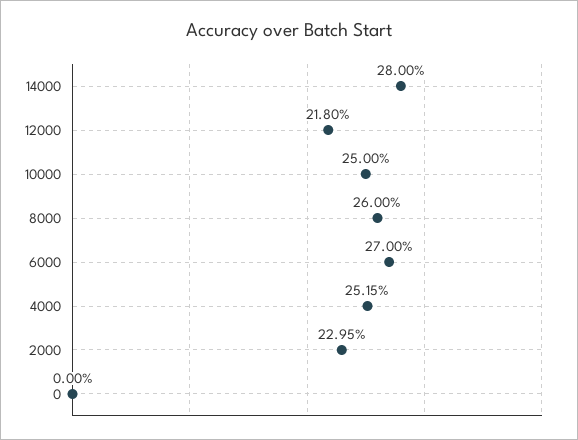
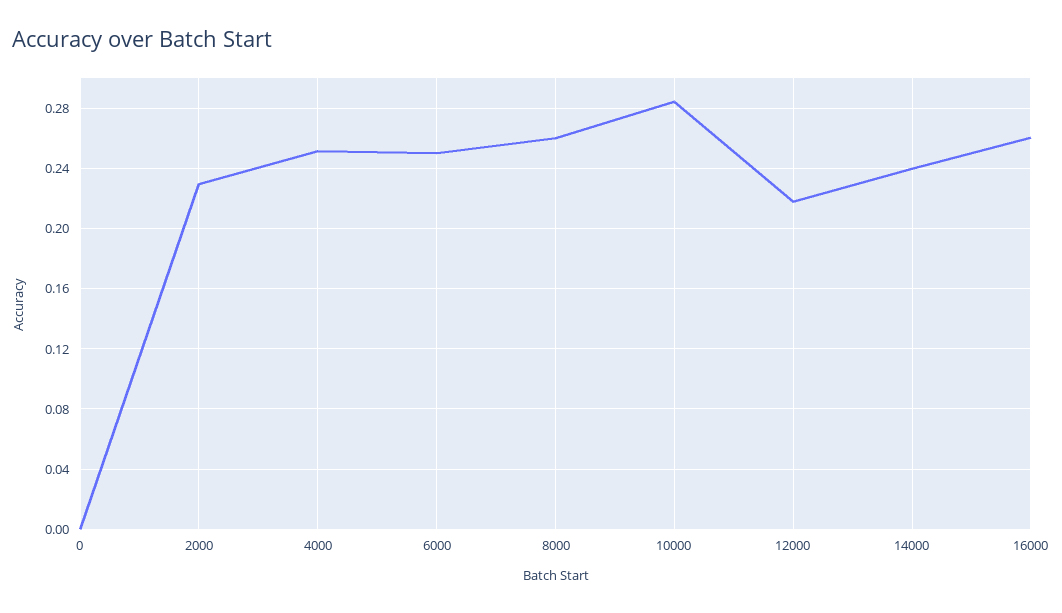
14000: 0.28 -> 0.24
10000: 0.25 -> 0.285
6000: 0.27 -> 0.25
16000: none -> 0.26

